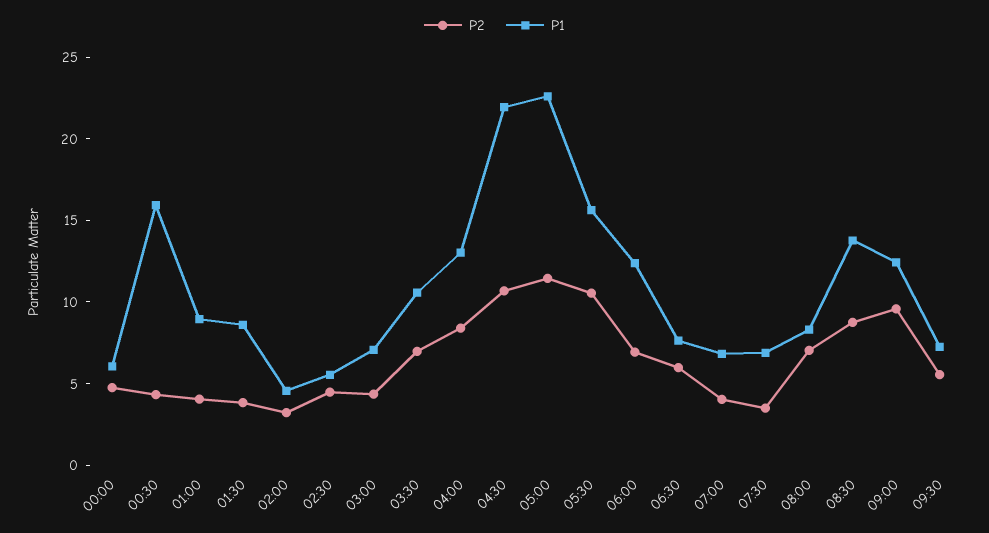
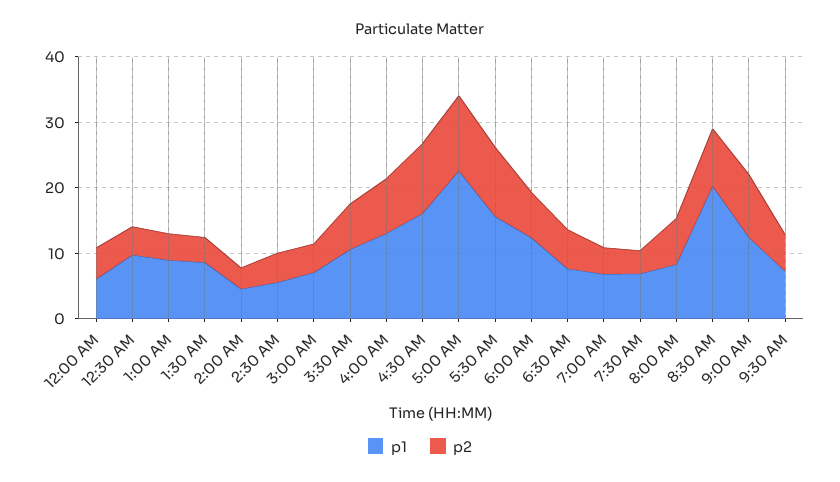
P1, 00:30: 16 -> 10
P1, 04:30: 22 -> 16
P1, 08:30: 14 -> 20

